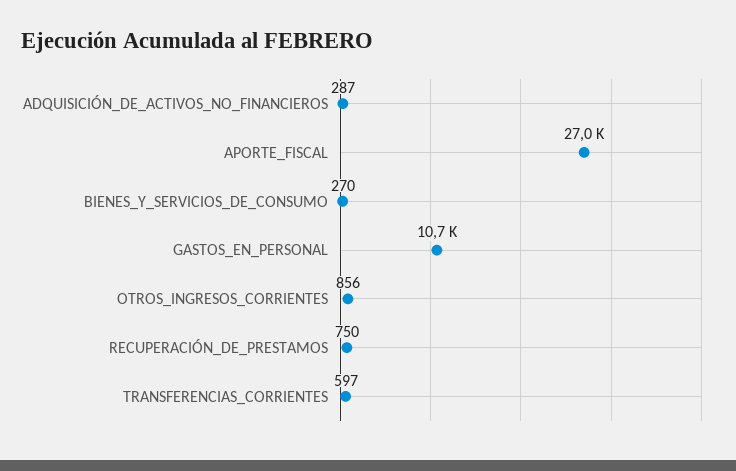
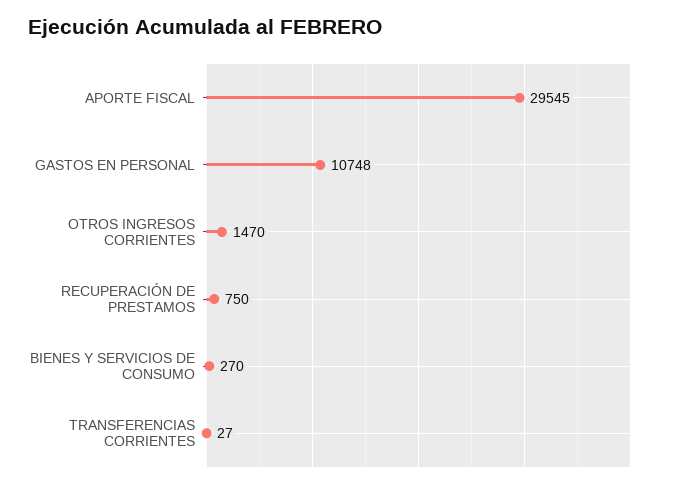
ADQUISICIÓN_DE_ACTIVOS_NO_FINANCIEROS: 287 -> none
APORTE_FISCAL: 27000 -> 29545
OTROS_INGRESOS_CORRIENTES: 856 -> 1470
TRANSFERENCIAS_CORRIENTES: 597 -> 27

